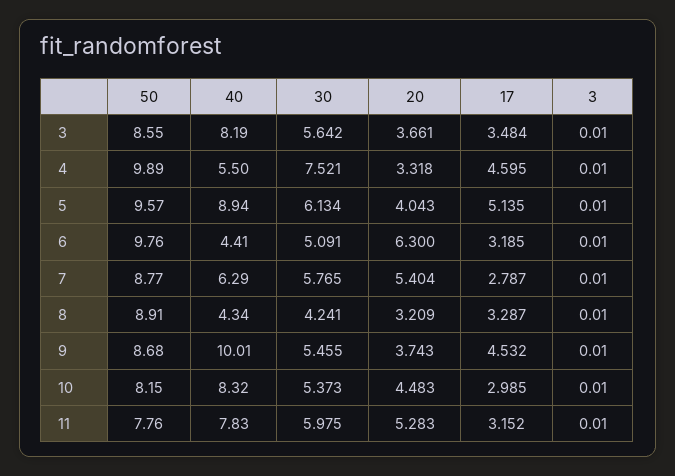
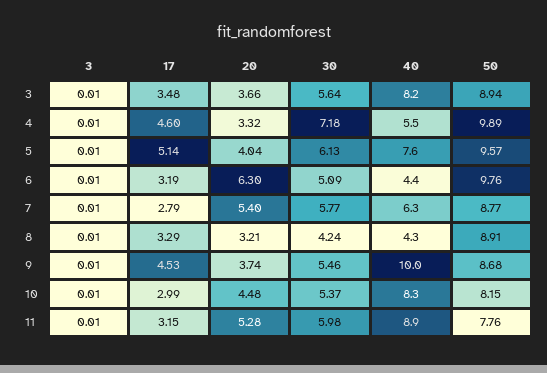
50, 3: 8.55 -> 8.94
30, 4: 7.521 -> 7.18
40, 5: 8.94 -> 7.6
40, 11: 7.83 -> 8.9

